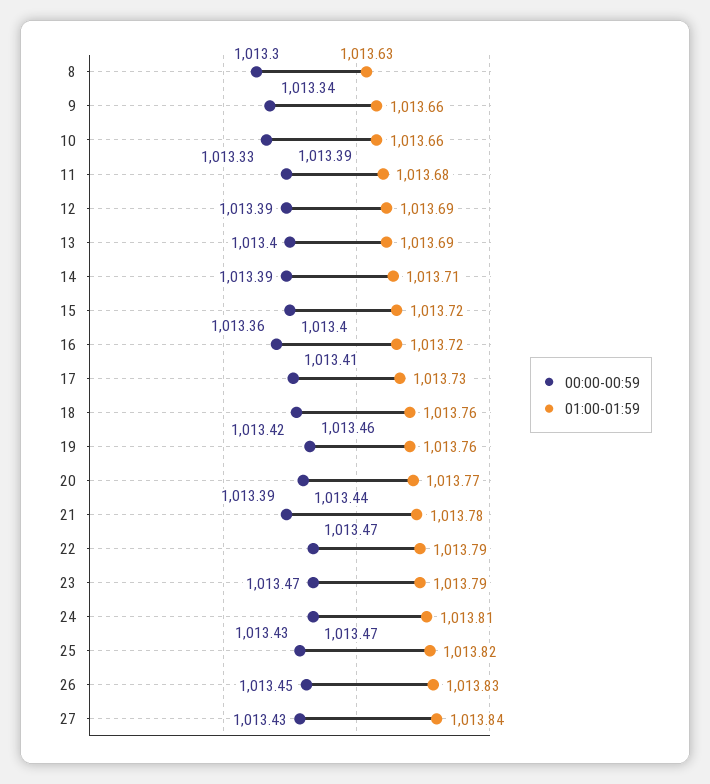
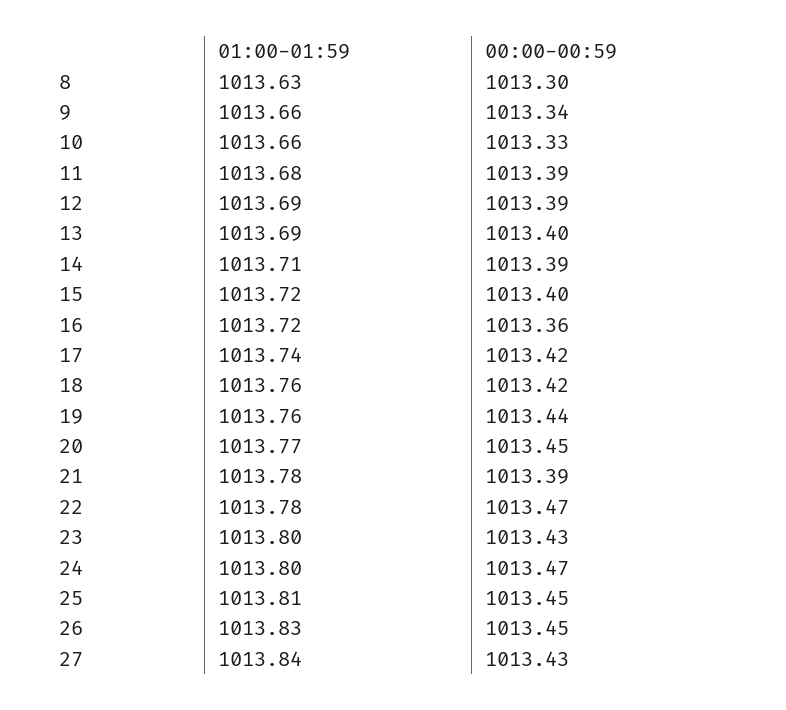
00:00-00:59, 17: 1013.41 -> 1013.42
01:00-01:59, 17: 1013.73 -> 1013.74
00:00-00:59, 19: 1013.46 -> 1013.44
00:00-00:59, 20: 1013.44 -> 1013.45
01:00-01:59, 22: 1013.79 -> 1013.78
00:00-00:59, 23: 1013.47 -> 1013.43
01:00-01:59, 23: 1013.79 -> 1013.8
01:00-01:59, 24: 1013.81 -> 1013.8
00:00-00:59, 25: 1013.43 -> 1013.45
01:00-01:59, 25: 1013.82 -> 1013.81

